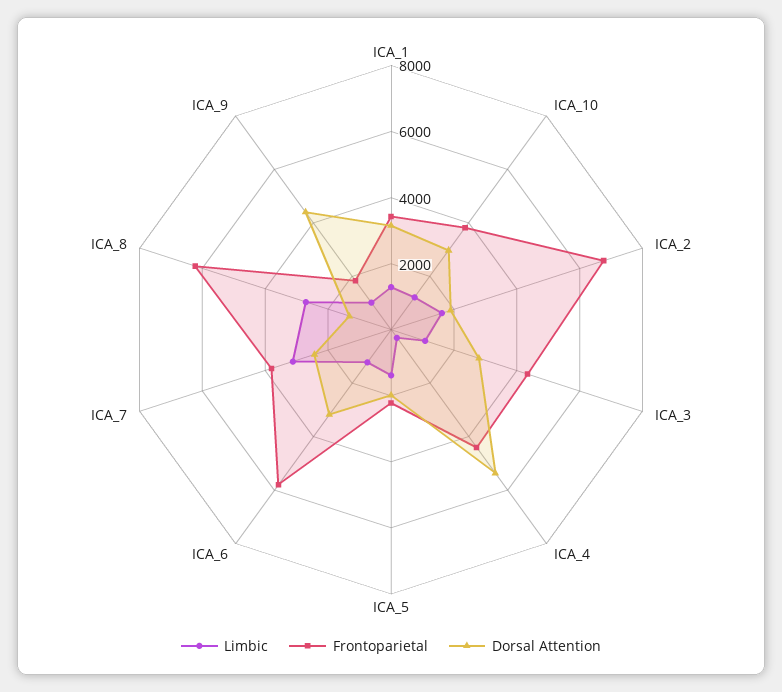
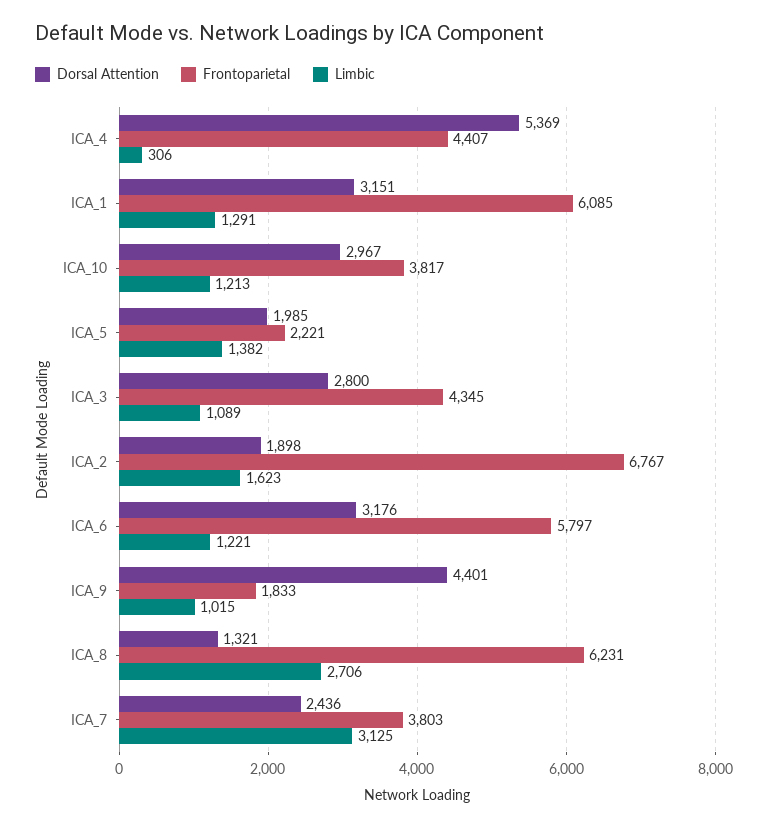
Frontoparietal, ICA_1: 3500 -> 6085

